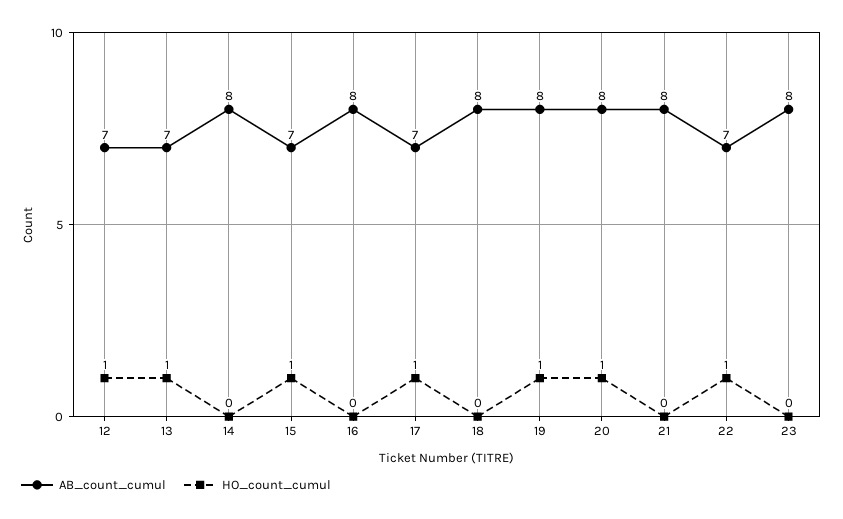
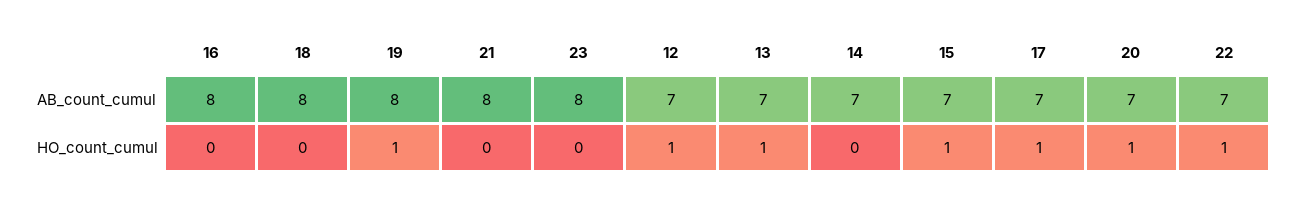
AB_count_cumul, 14: 8 -> 7
AB_count_cumul, 20: 8 -> 7

